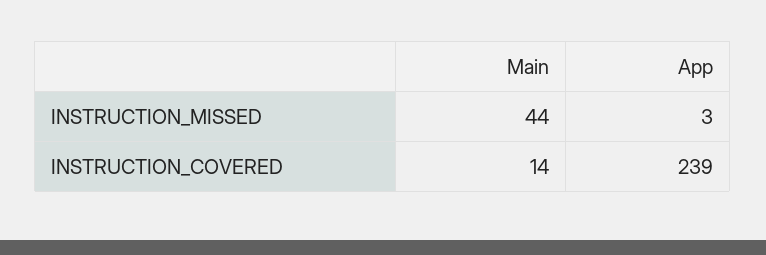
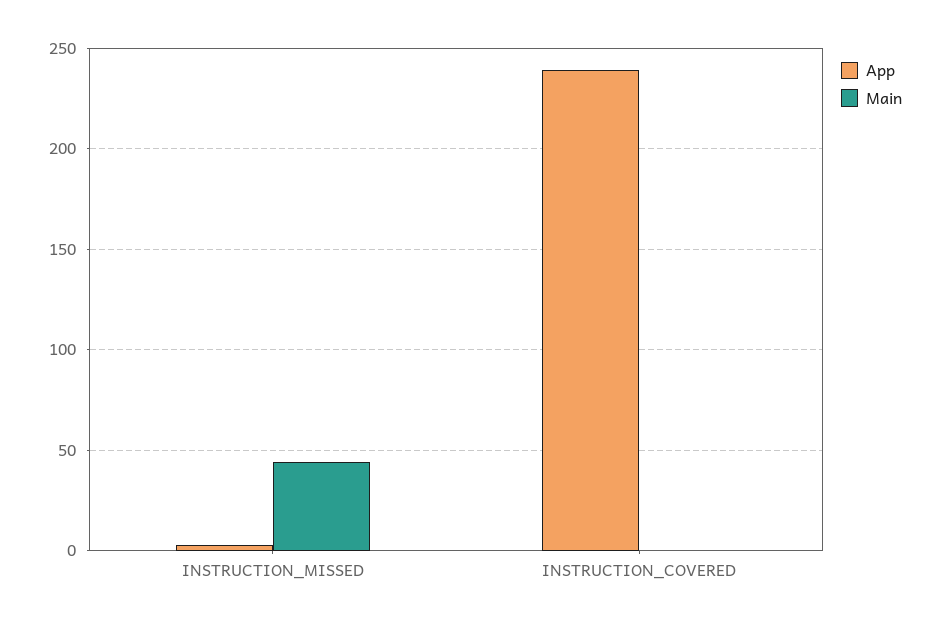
Main, INSTRUCTION_COVERED: 14 -> 0

